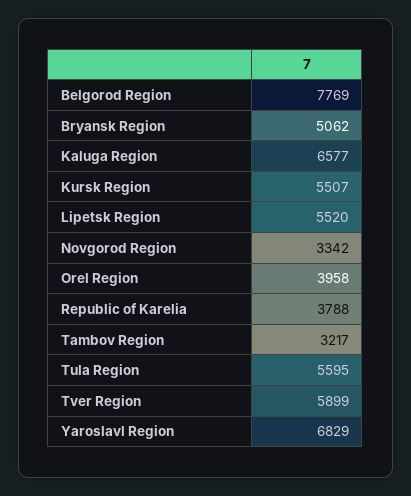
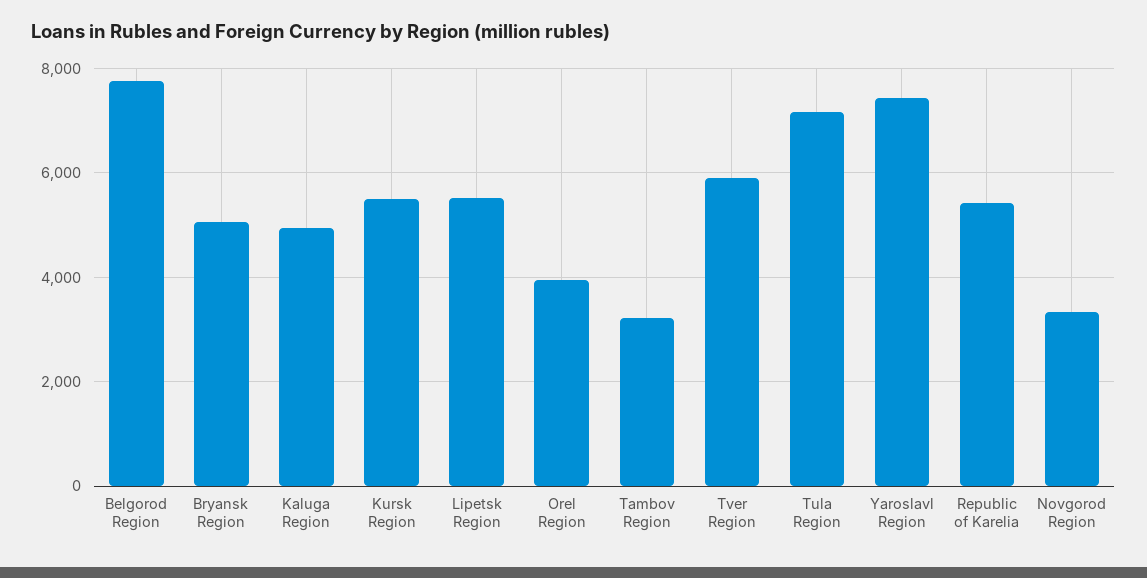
Kaluga Region: 6577 -> 5000
Republic of Karelia: 3788 -> 5400
Tula Region: 5595 -> 7200
Yaroslavl Region: 6829 -> 7400

